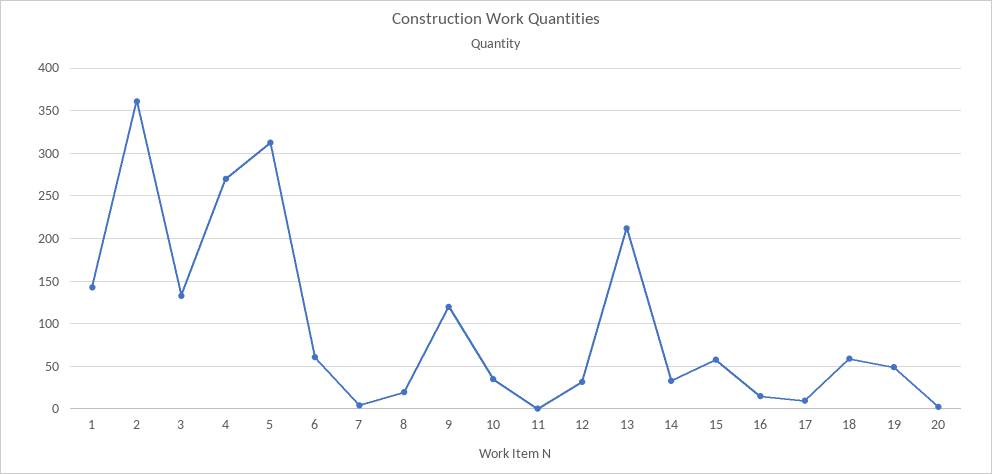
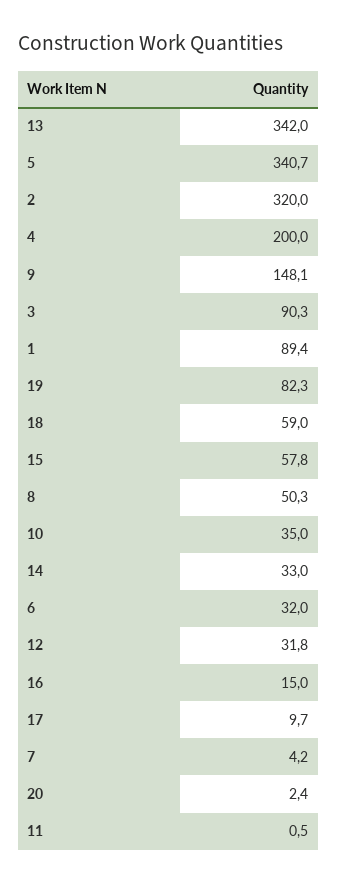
1: 140 -> 89.4
2: 360 -> 320
3: 130 -> 90.3
4: 270 -> 200
5: 310 -> 340.7
6: 60 -> 32
8: 20 -> 50.3
9: 120 -> 148.1
13: 210 -> 342
19: 50 -> 82.3

